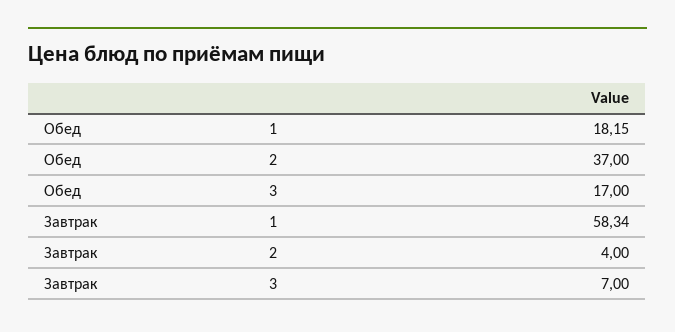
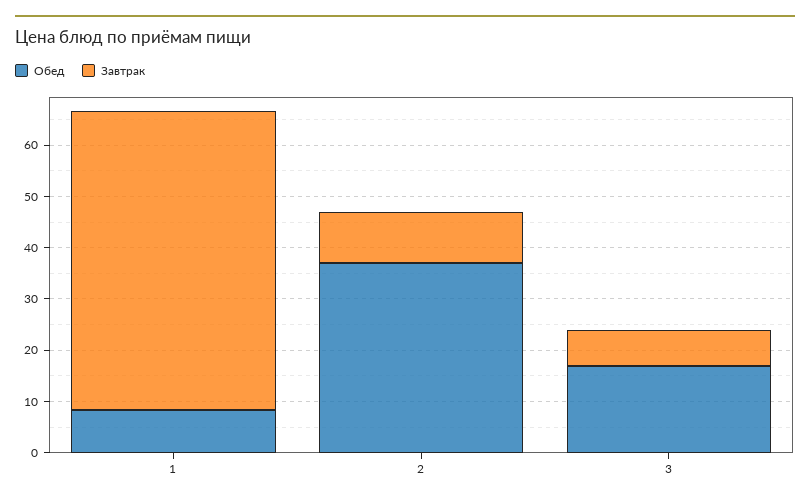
Обед, 1: 18.15 -> 8
Завтрак, 2: 4 -> 10

